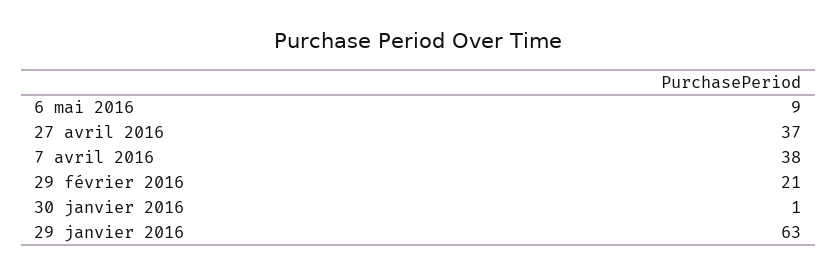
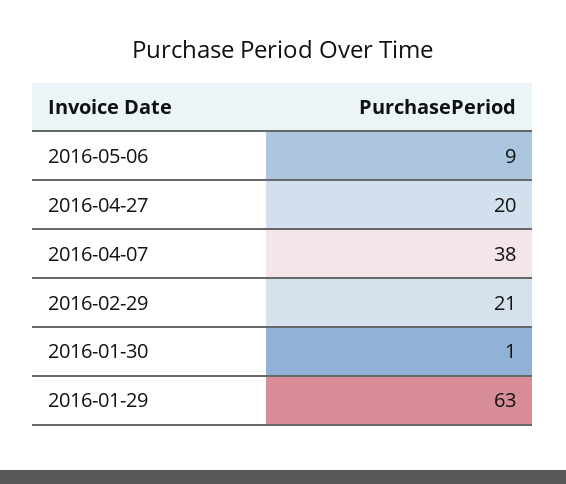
27 avril 2016: 37 -> 20

